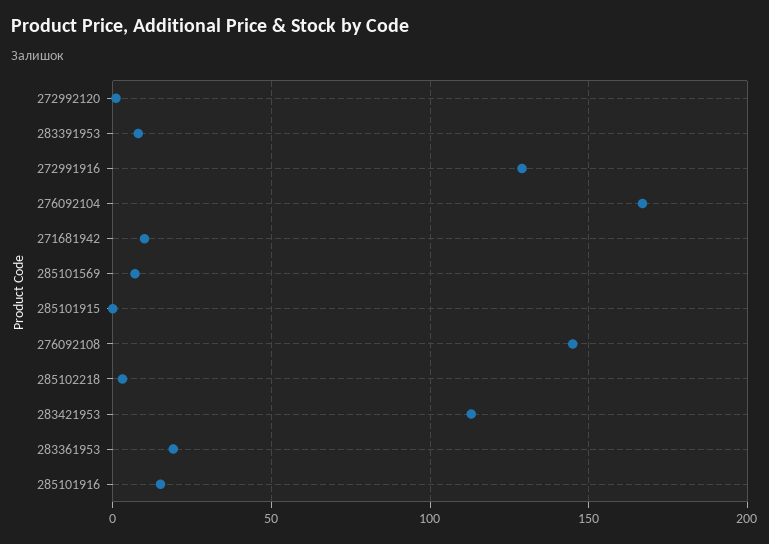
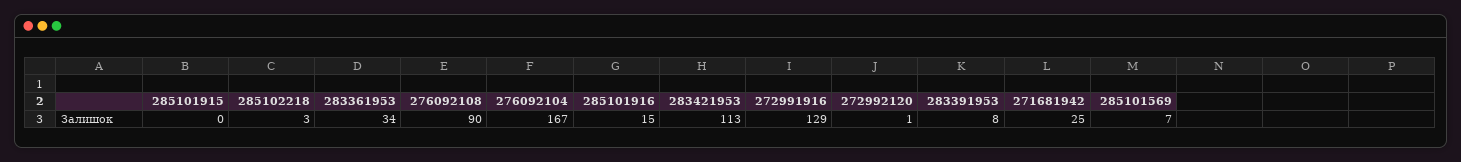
271681942: 10 -> 25
276092108: 145 -> 90
283361953: 20 -> 34

